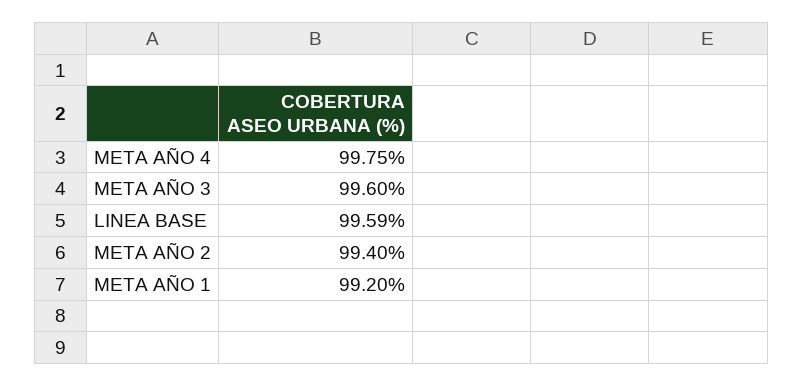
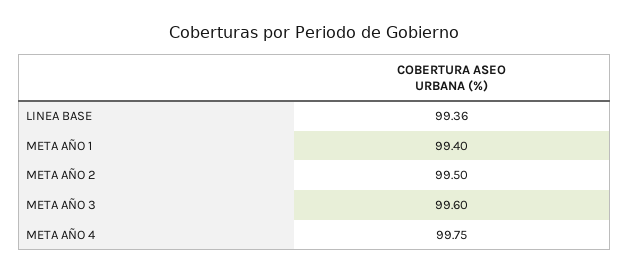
LINEA BASE: 99.59 -> 99.36
META AÑO 2: 99.4 -> 99.5
META AÑO 1: 99.2 -> 99.4

